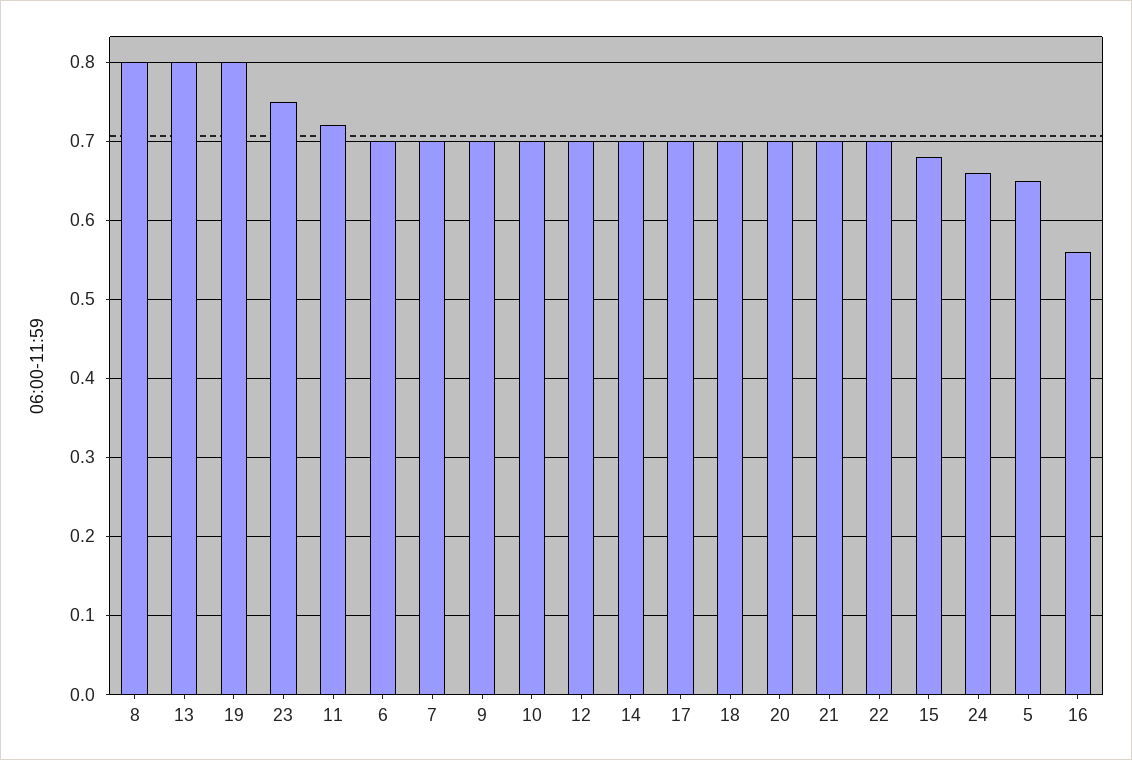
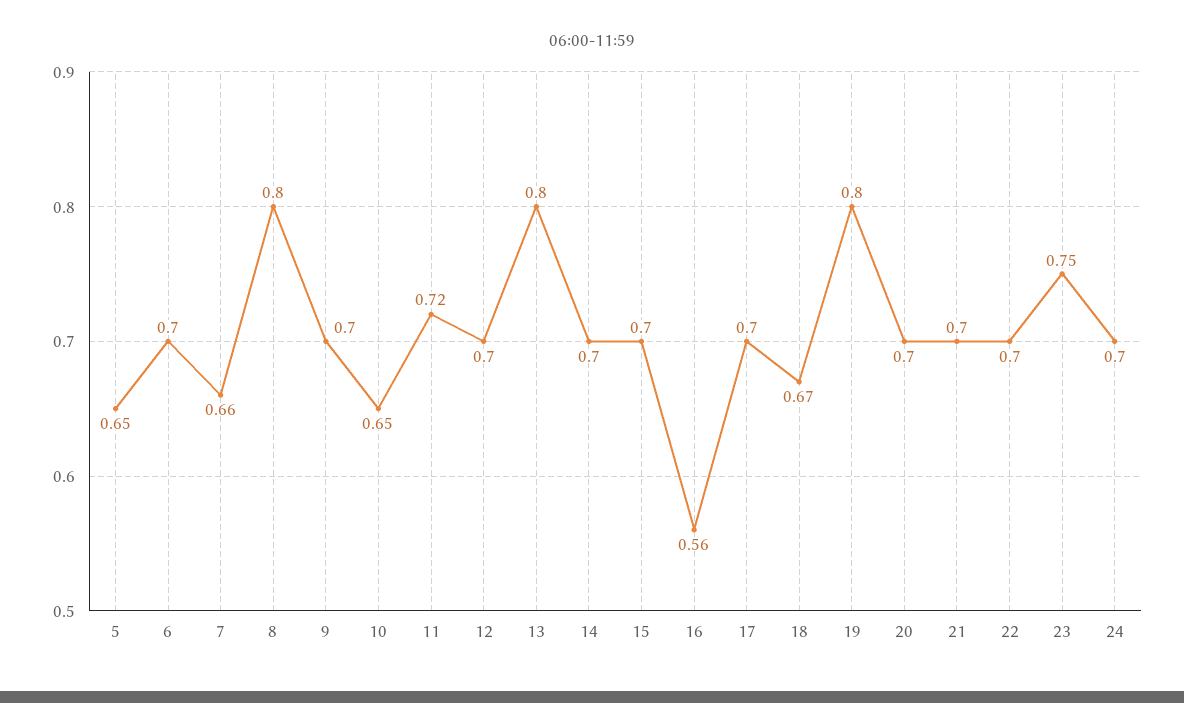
7: 0.7 -> 0.66
10: 0.7 -> 0.65
18: 0.7 -> 0.67
15: 0.68 -> 0.7
24: 0.66 -> 0.7

